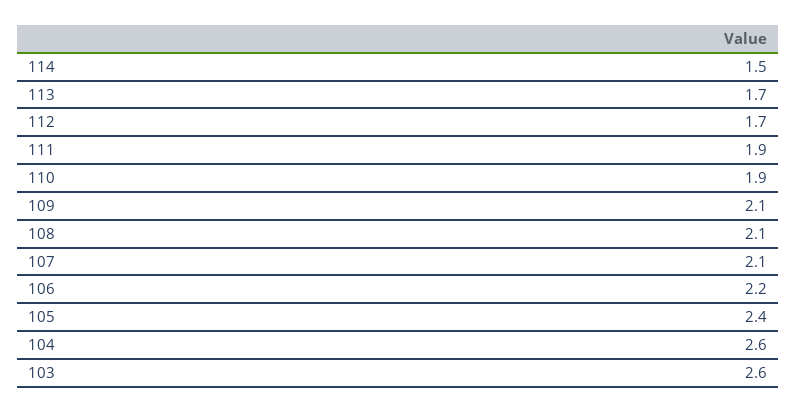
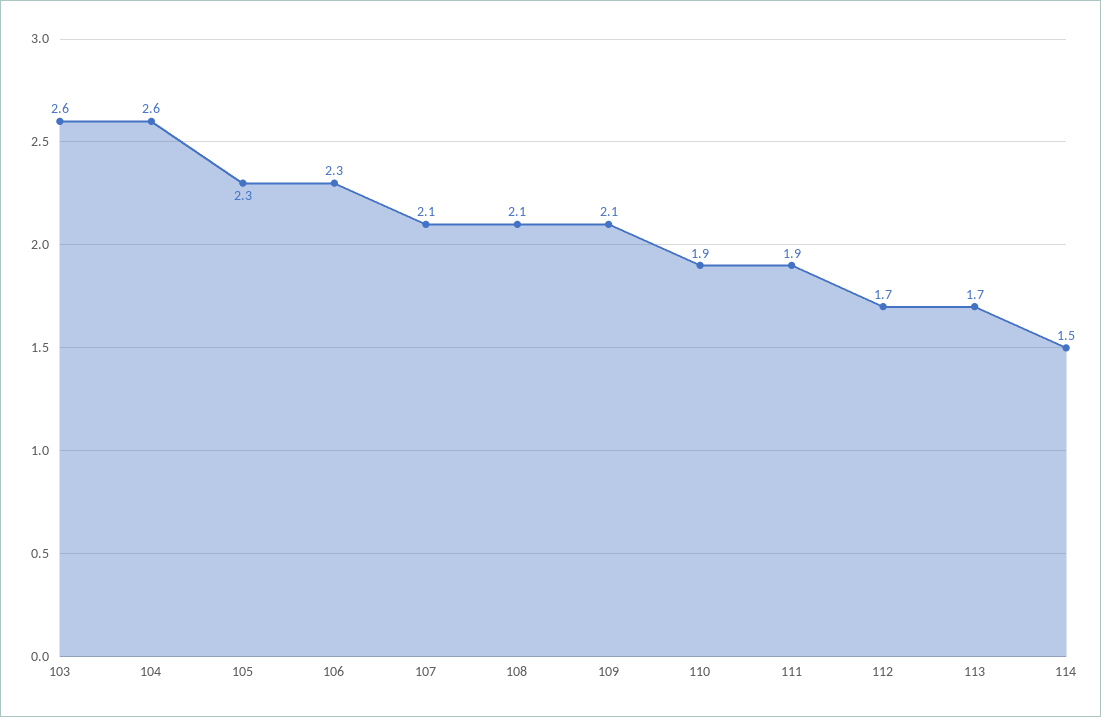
106: 2.2 -> 2.3
105: 2.4 -> 2.3

